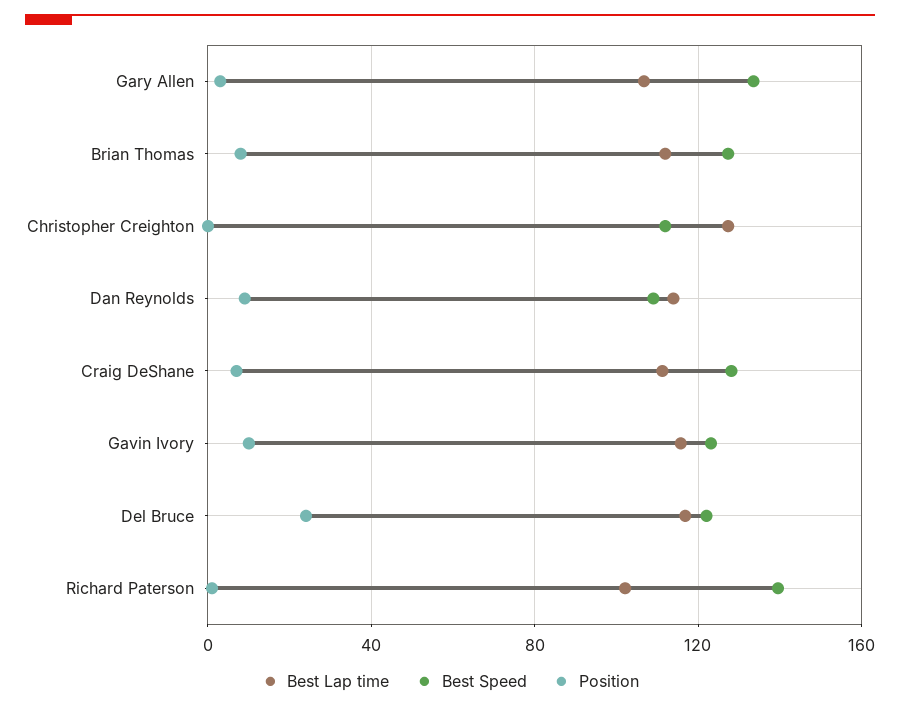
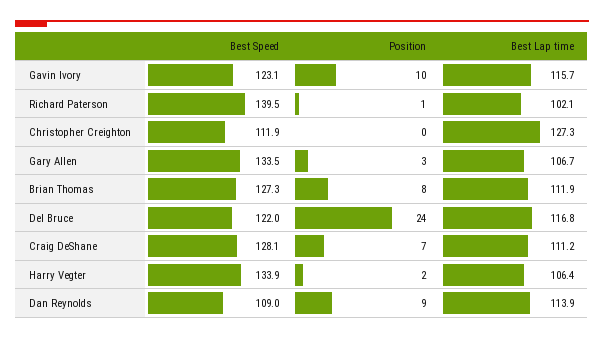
Best Speed, Harry Vegter: none -> 133.9
Position, Harry Vegter: none -> 2
Best Lap time, Harry Vegter: none -> 106.4

